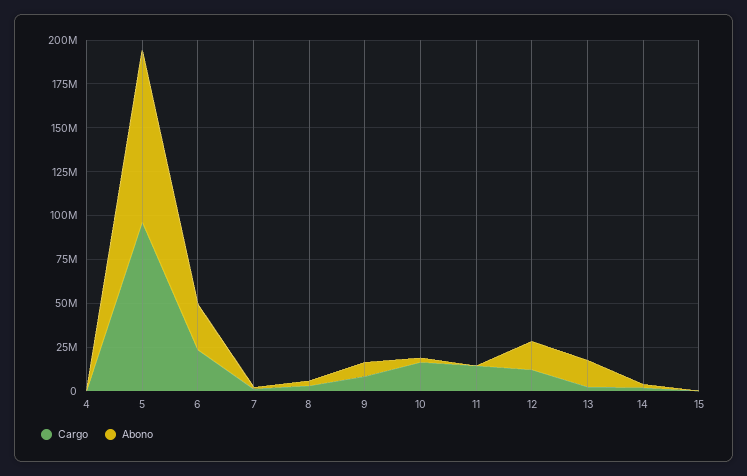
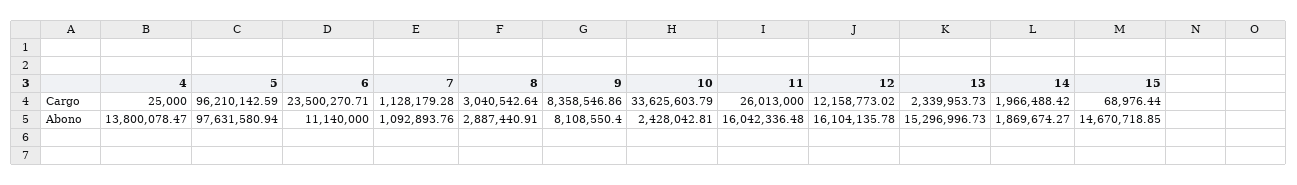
Abono, 4: 0 -> 13800078.47
Abono, 6: 25000000 -> 11140000
Cargo, 10: 15000000 -> 33625603.79
Cargo, 11: 15000000 -> 26013000
Abono, 11: 0 -> 16042336.48
Abono, 15: 0 -> 14670718.85

